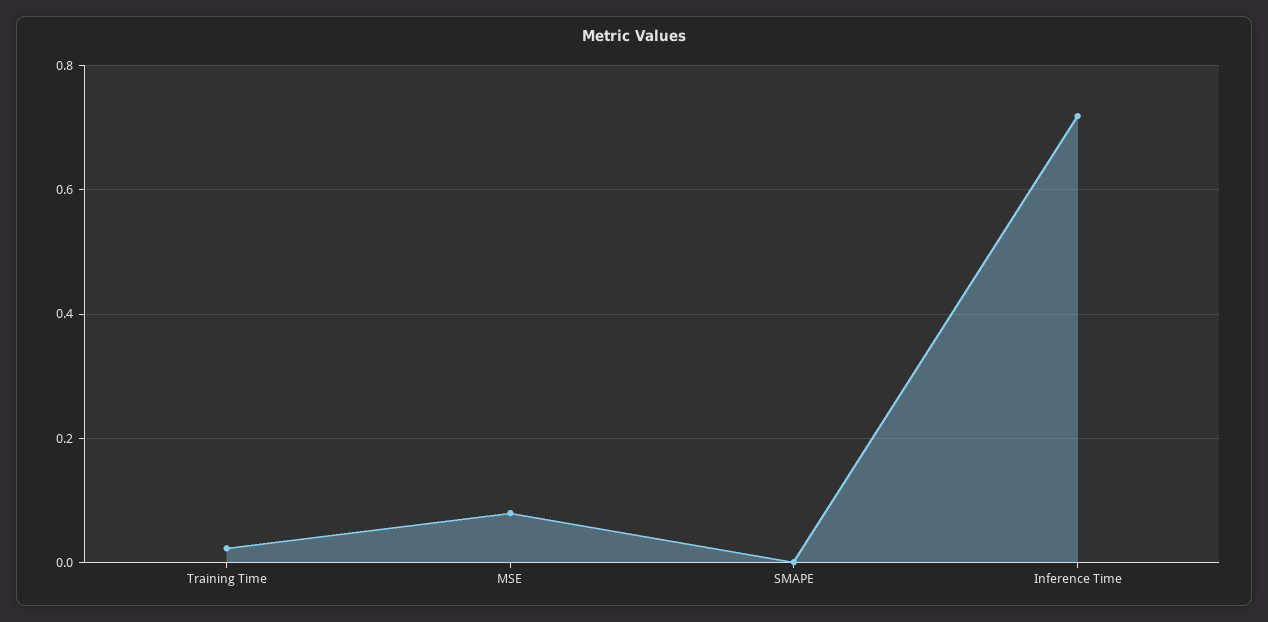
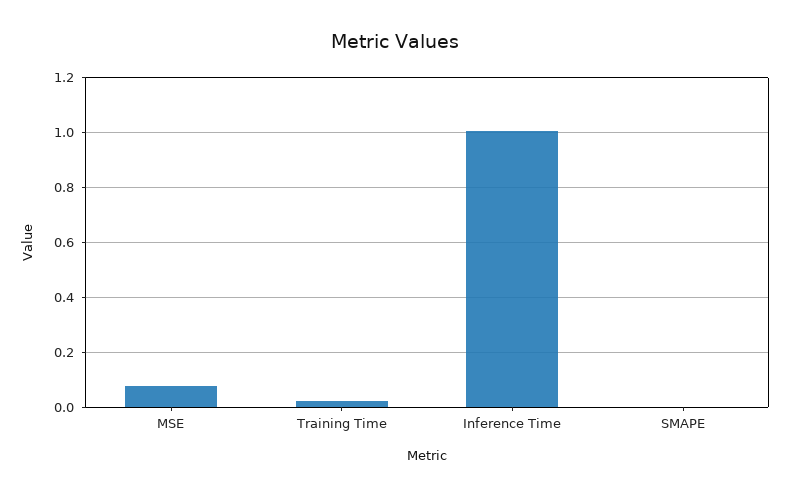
Inference Time: 0.72 -> 1

